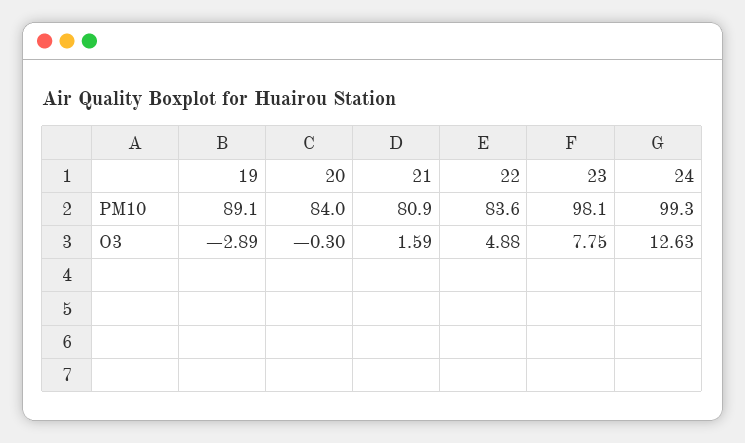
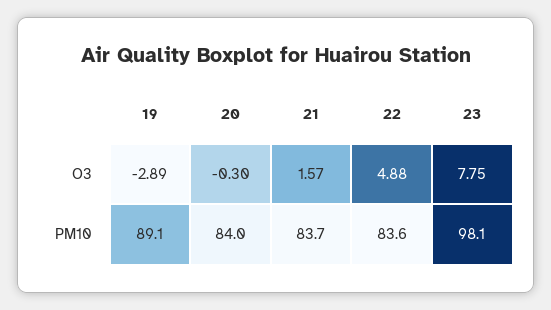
21, PM10: 80.9 -> 83.7
24, PM10: 99.3 -> none
21, O3: 1.59 -> 1.57
24, O3: 12.63 -> none

